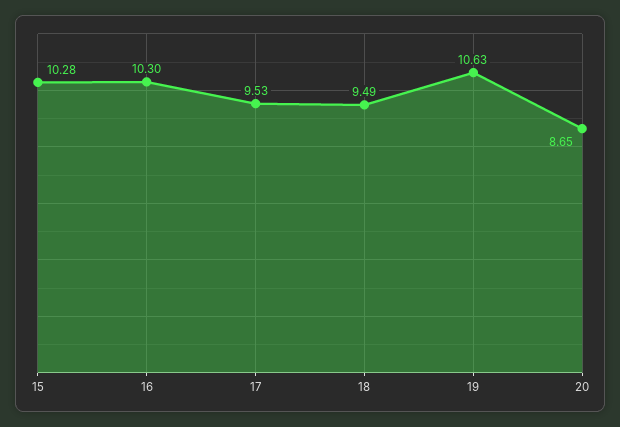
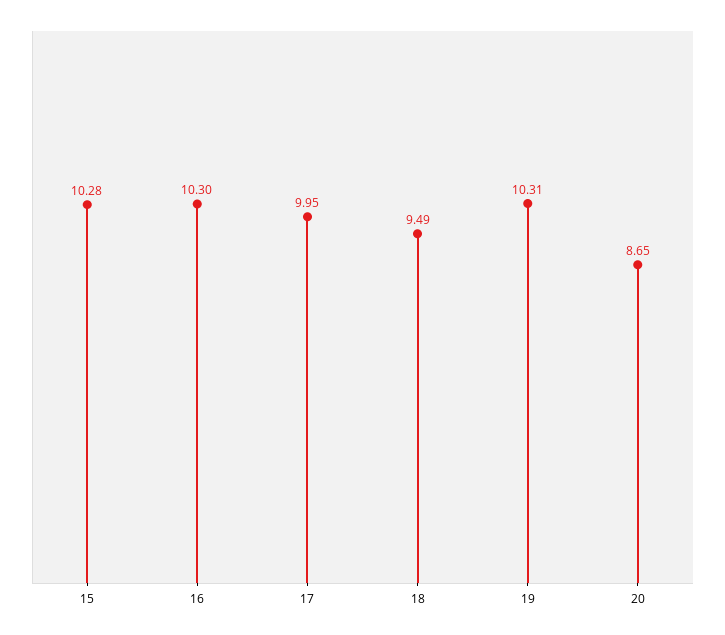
17: 9.53 -> 9.95
19: 10.63 -> 10.31

